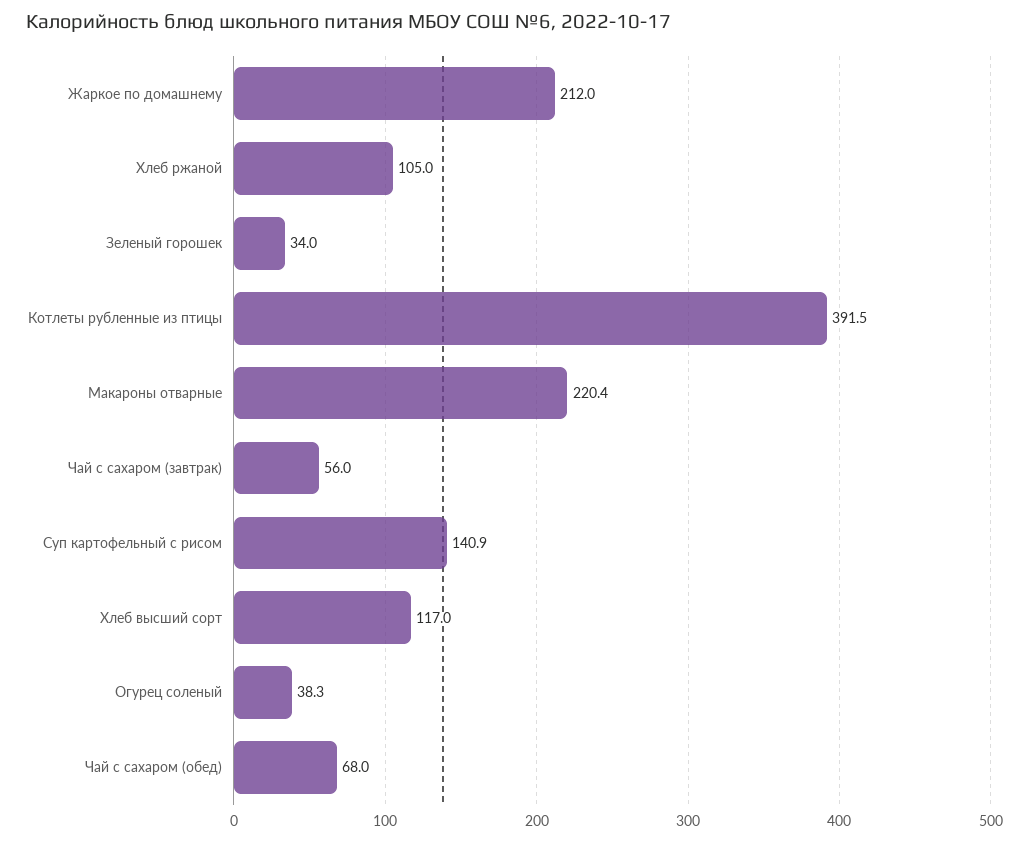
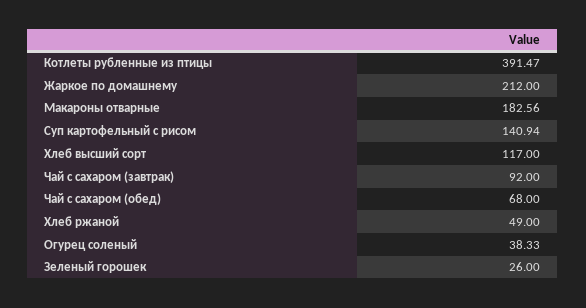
Хлеб ржаной: 105 -> 49
Зеленый горошек: 34 -> 26
Макароны отварные: 220.4 -> 182.56
Чай с сахаром (завтрак): 56 -> 92

